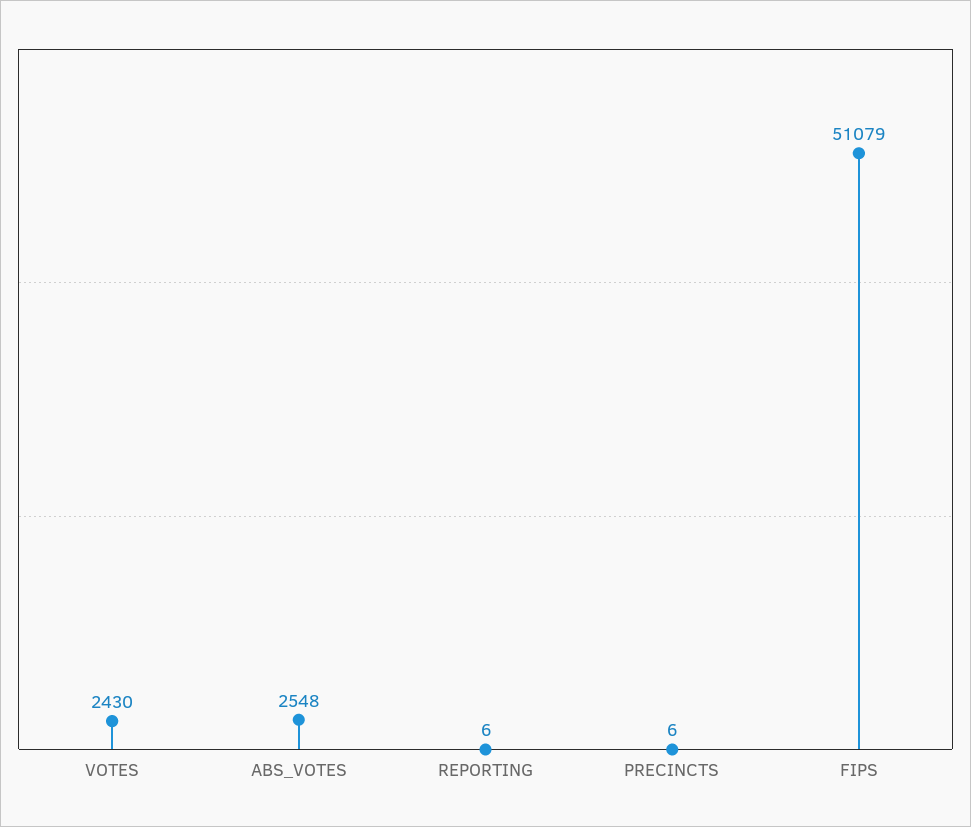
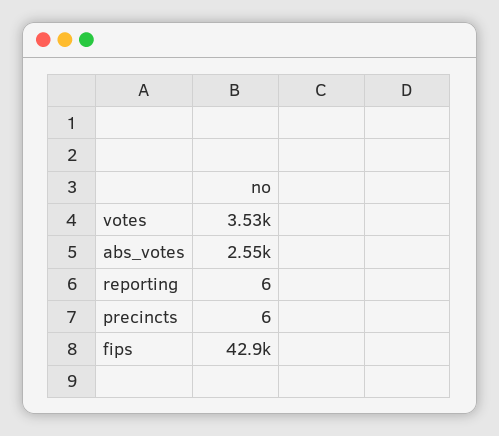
VOTES: 2430 -> 3530
FIPS: 51079 -> 42900

